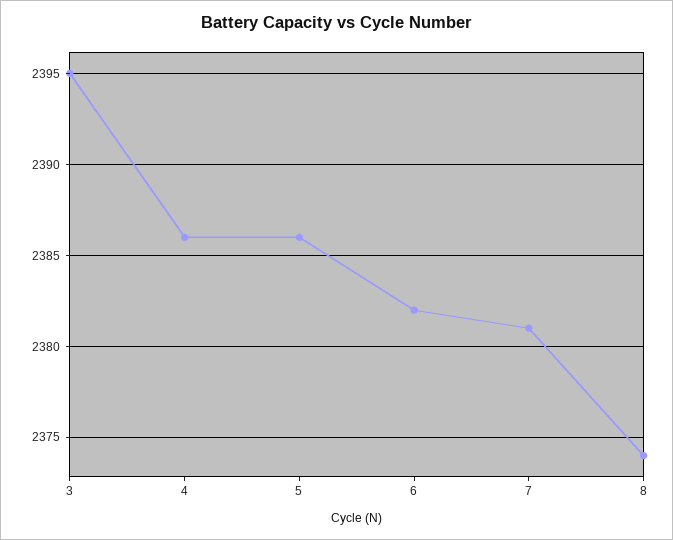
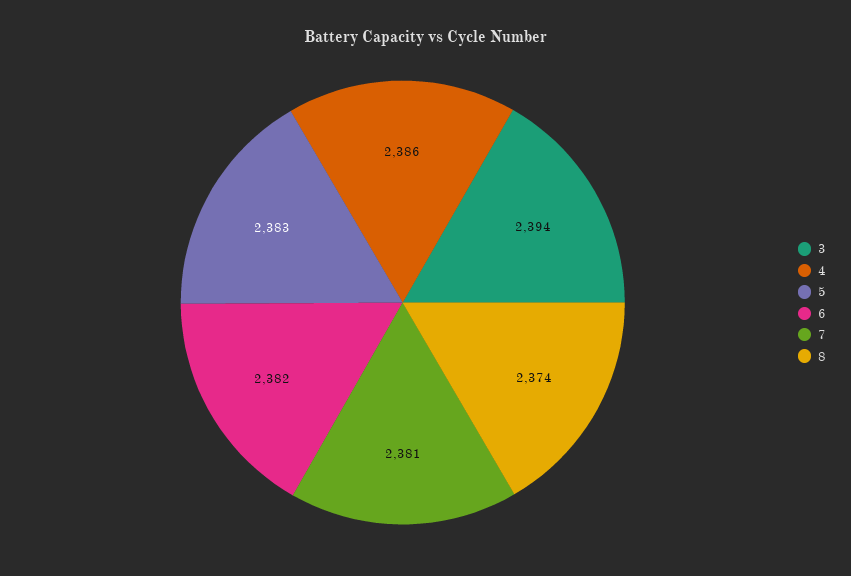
3: 2395 -> 2394
5: 2386 -> 2383

